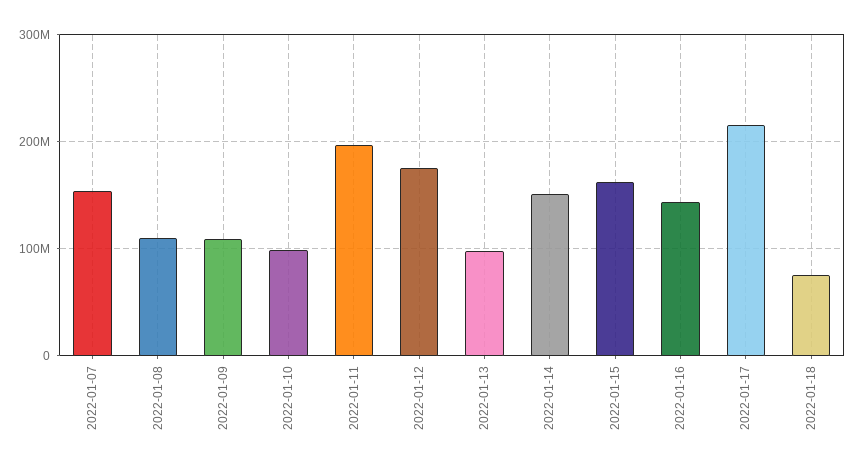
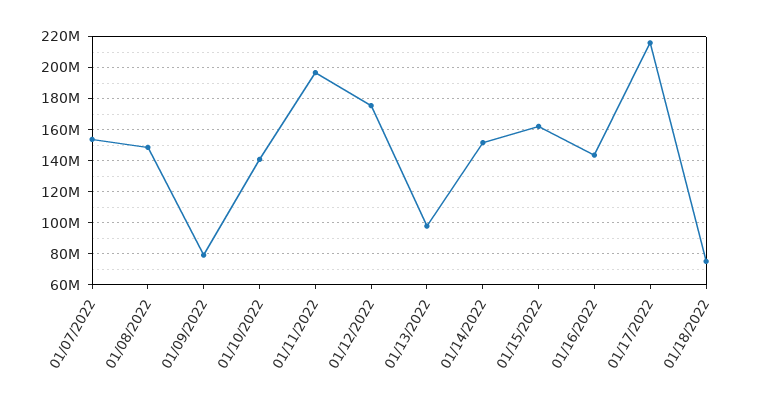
2022-01-08: 110000000 -> 150000000
2022-01-09: 110000000 -> 80000000
2022-01-10: 100000000 -> 140000000

